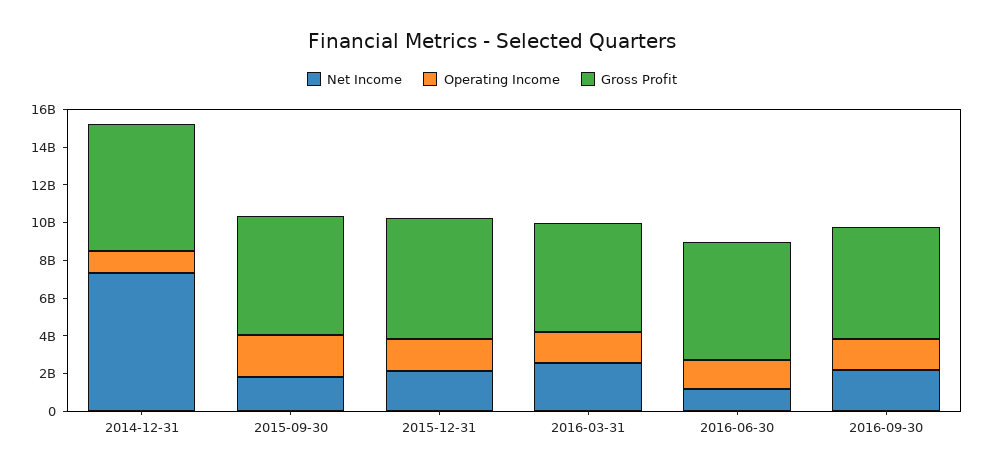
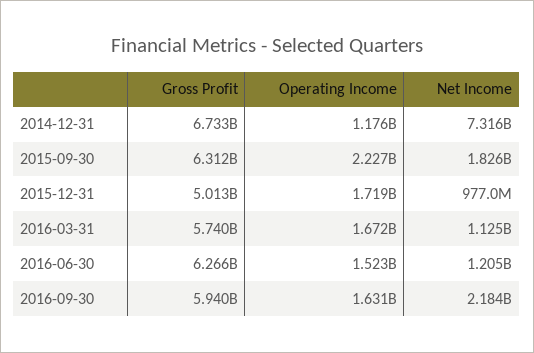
Net Income, 2015-12-31: 2000000000 -> 977000000
Gross Profit, 2015-12-31: 6500000000 -> 5013000000
Net Income, 2016-03-31: 2500000000 -> 1125000000

